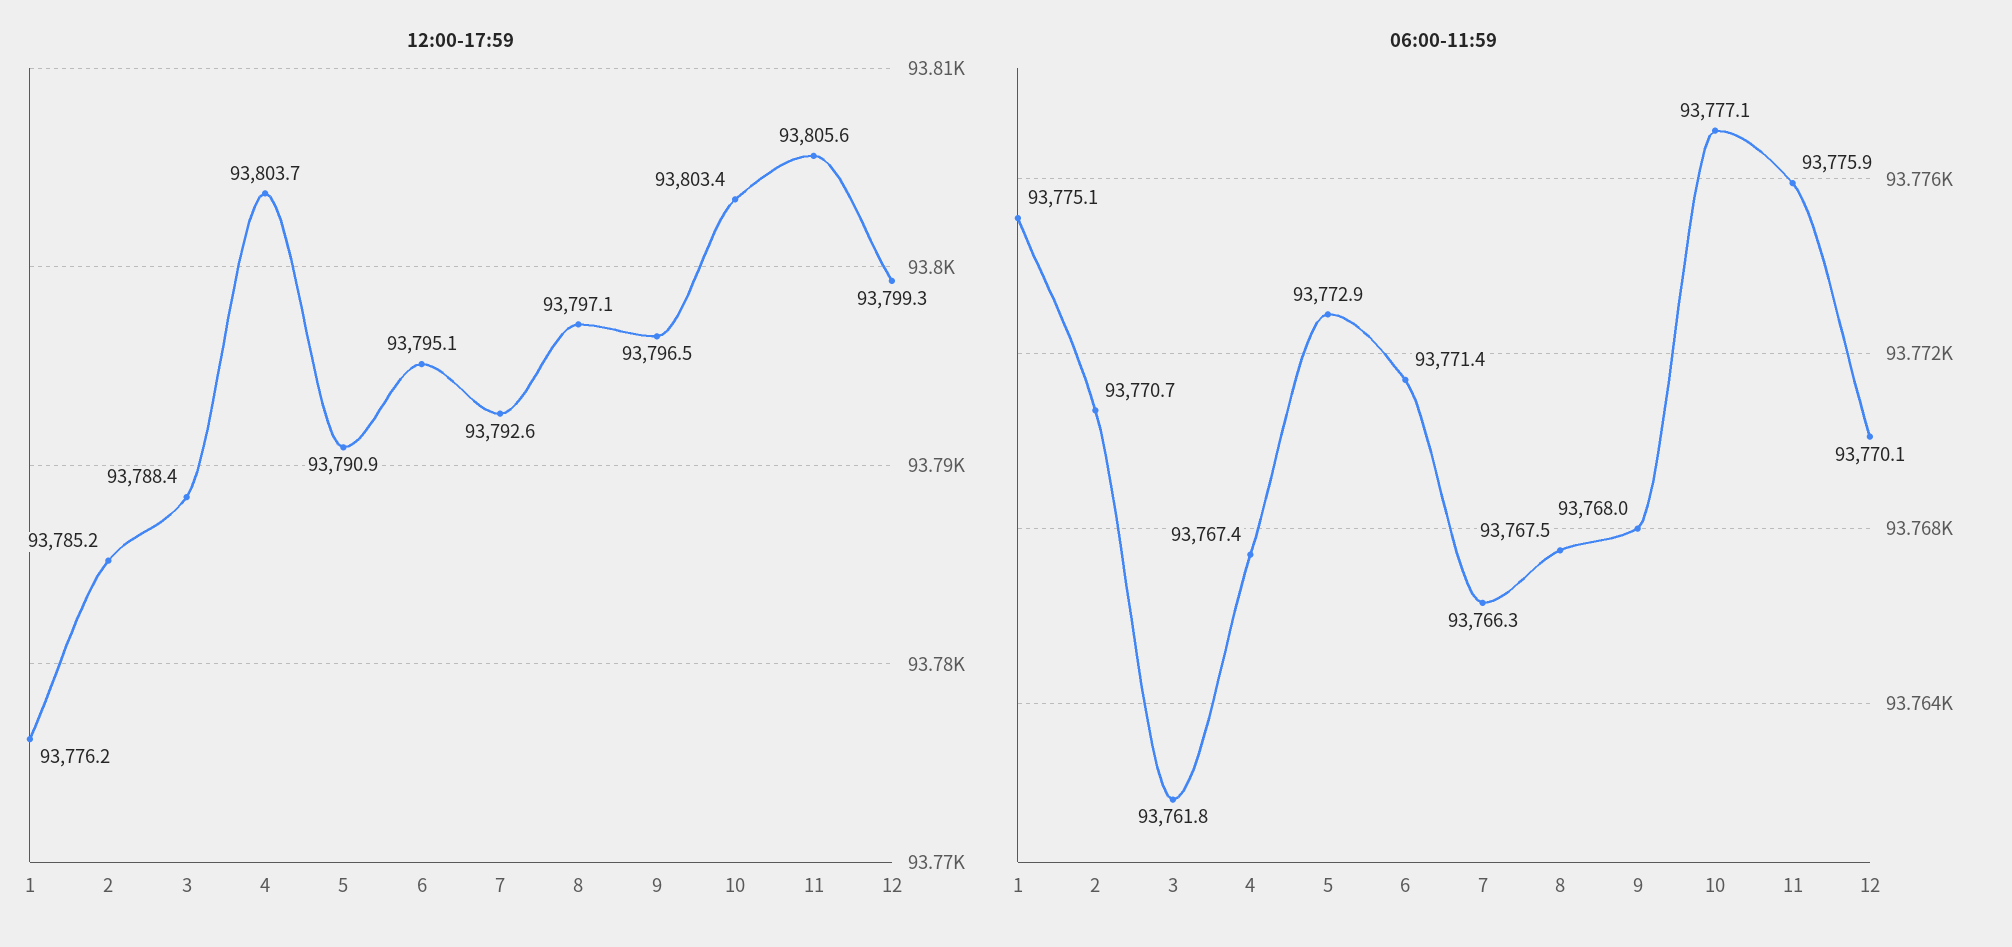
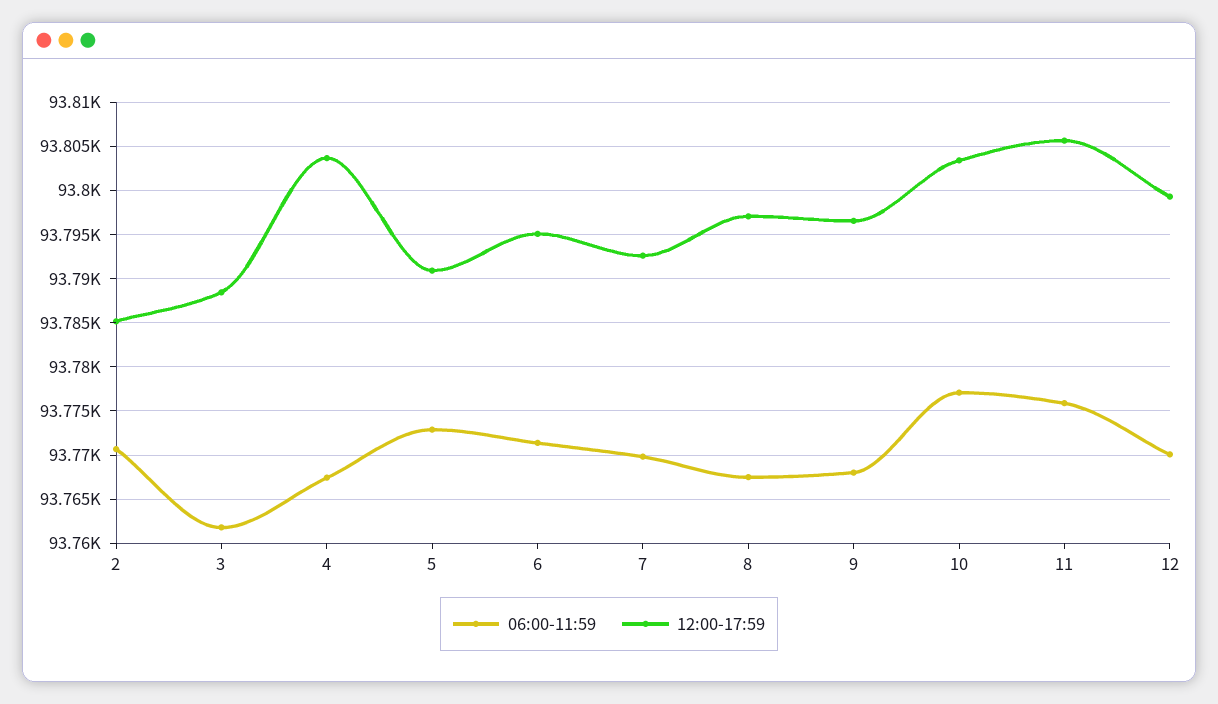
12:00-17:59, 1: 93776.2 -> none
06:00-11:59, 1: 93775.1 -> none
06:00-11:59, 7: 93766.3 -> 93770

